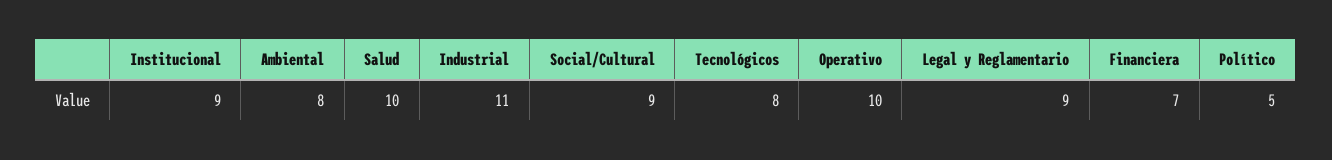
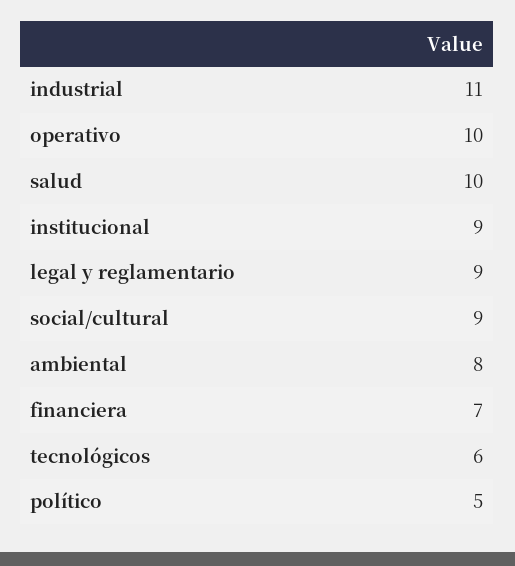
Tecnológicos: 8 -> 6

